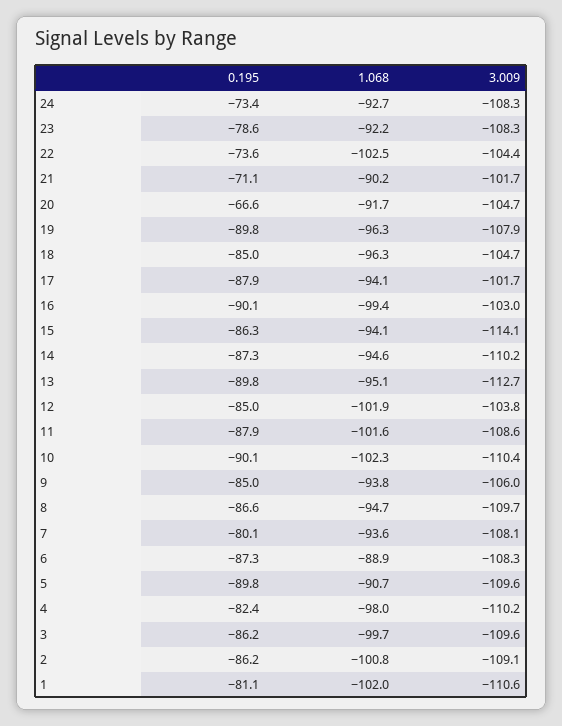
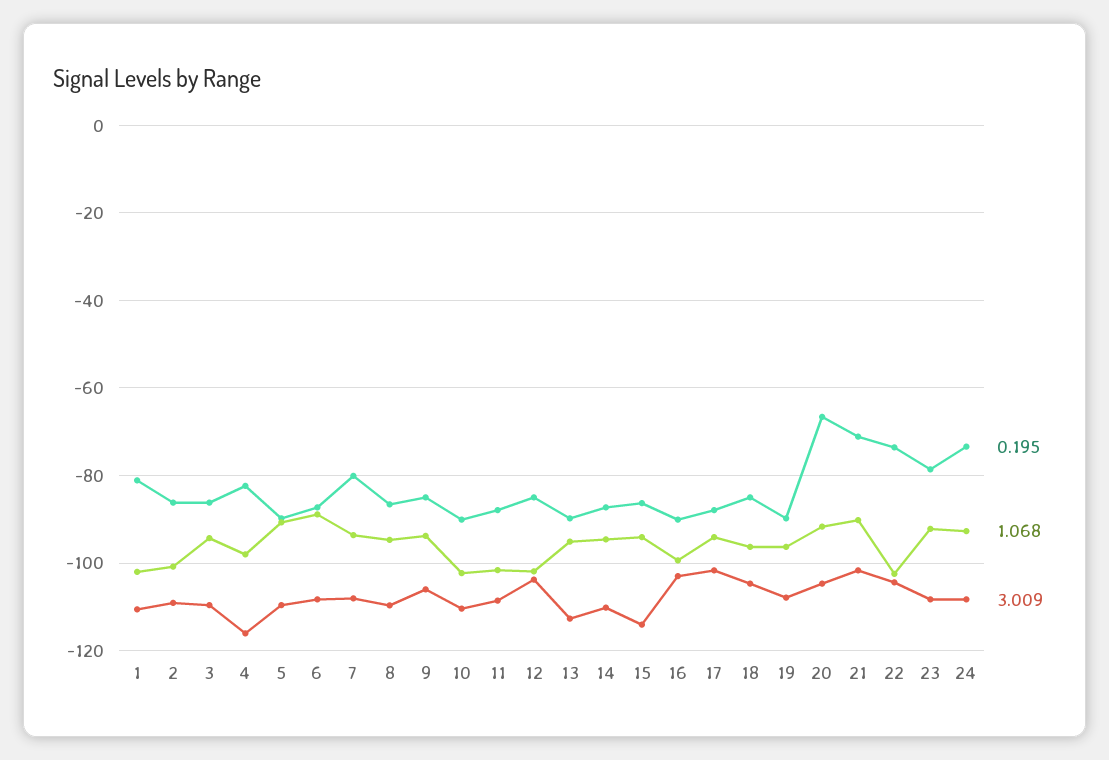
3.009, 4: -110.2 -> -116
1.068, 3: -99.7 -> -94

